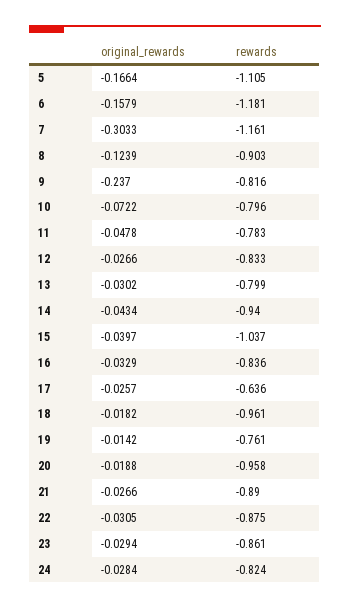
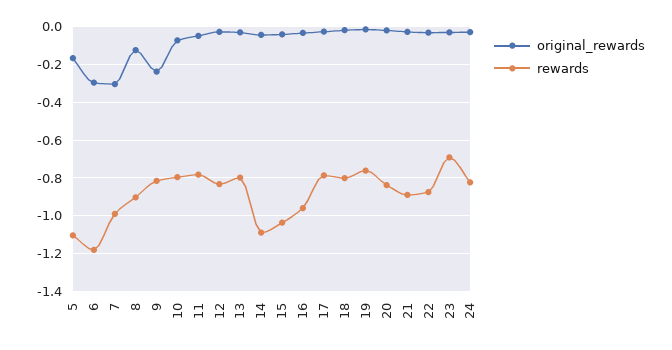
original_rewards, 6: -0.1579 -> -0.3
rewards, 7: -1.161 -> -1
rewards, 14: -0.94 -> -1.1
rewards, 16: -0.836 -> -0.95
rewards, 17: -0.636 -> -0.8
rewards, 18: -0.961 -> -0.8
rewards, 20: -0.958 -> -0.85
rewards, 23: -0.861 -> -0.7

